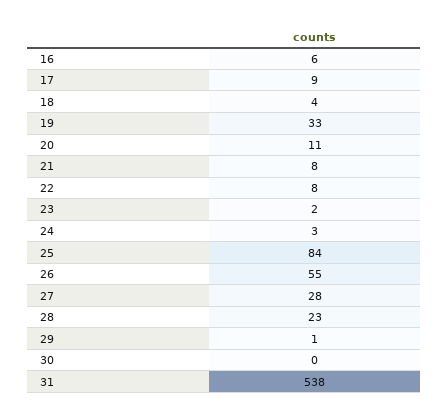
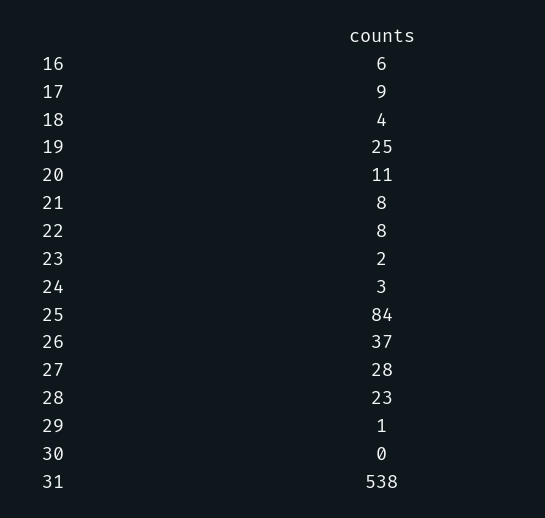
19: 33 -> 25
26: 55 -> 37

